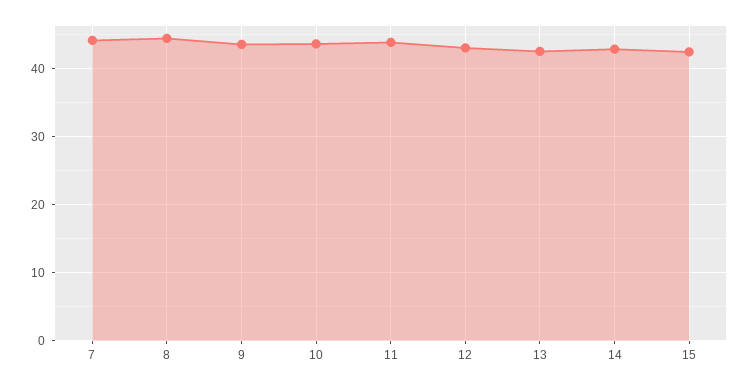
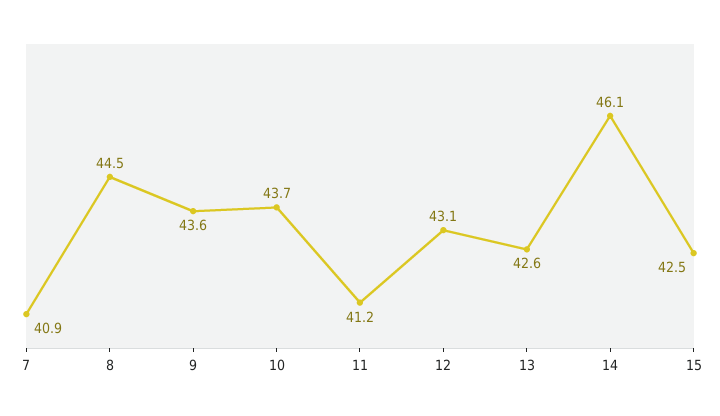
7: 44 -> 40.9
11: 44 -> 41.2
14: 43 -> 46.1

